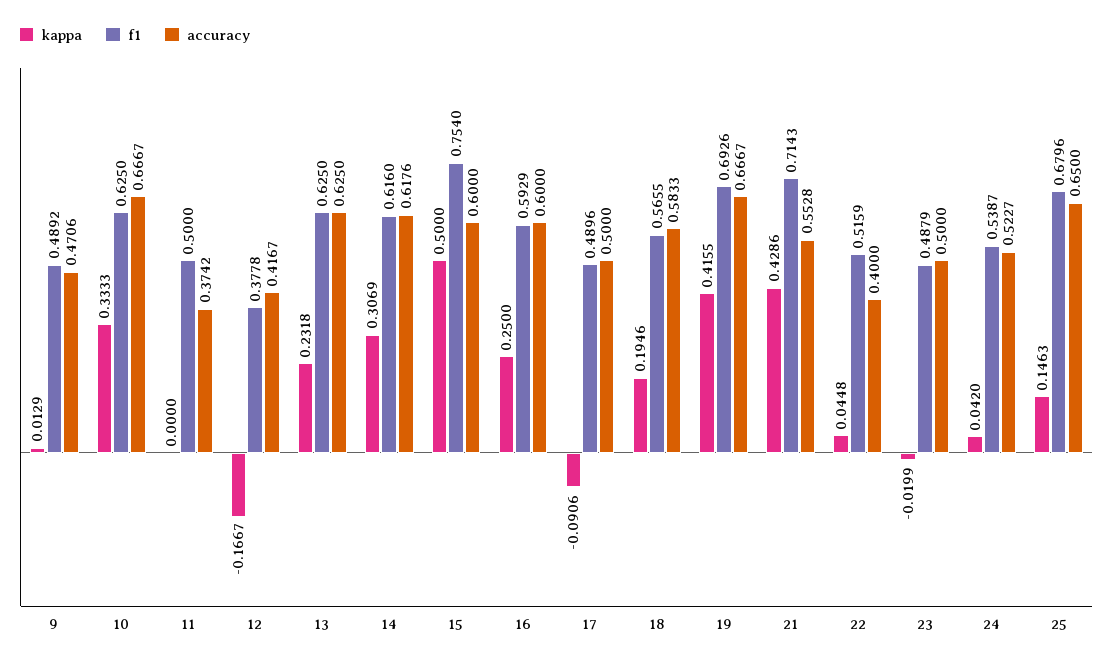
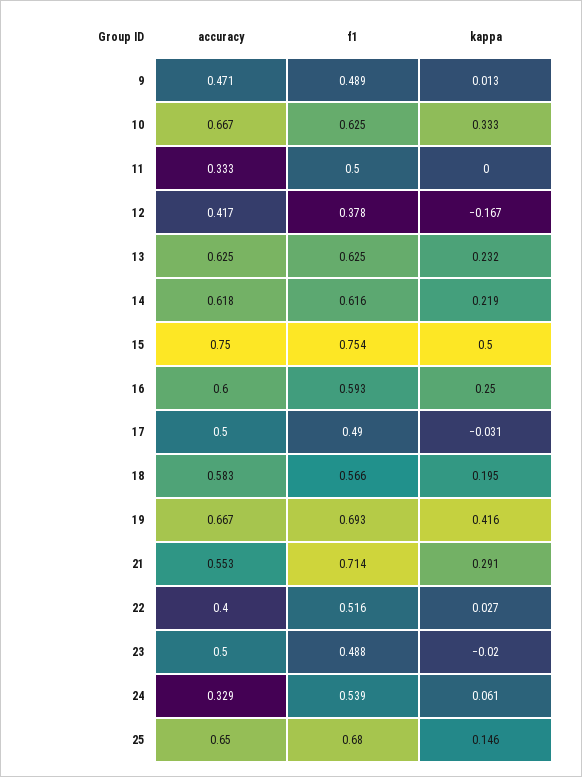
accuracy, 11: 0.3742 -> 0.333
kappa, 14: 0.3069 -> 0.219
accuracy, 15: 0.6 -> 0.75
kappa, 17: -0.0906 -> -0.031
kappa, 21: 0.4286 -> 0.291
kappa, 22: 0.0448 -> 0.027
kappa, 24: 0.042 -> 0.061
accuracy, 24: 0.5227 -> 0.329

